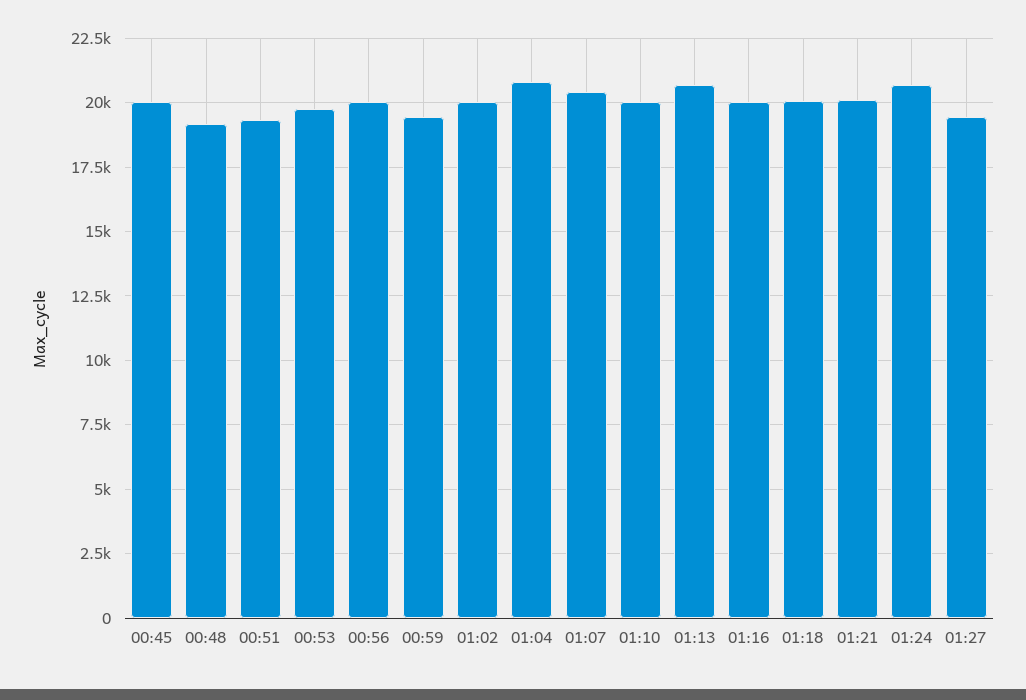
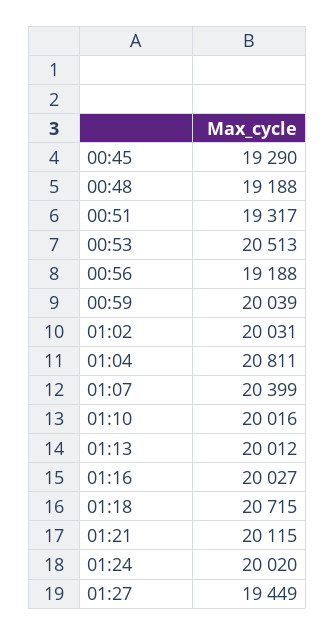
00:45: 20000 -> 19290
00:53: 19750 -> 20513
00:56: 20000 -> 19188
00:59: 19500 -> 20039
01:13: 20750 -> 20012
01:18: 20000 -> 20715
01:24: 20750 -> 20020

